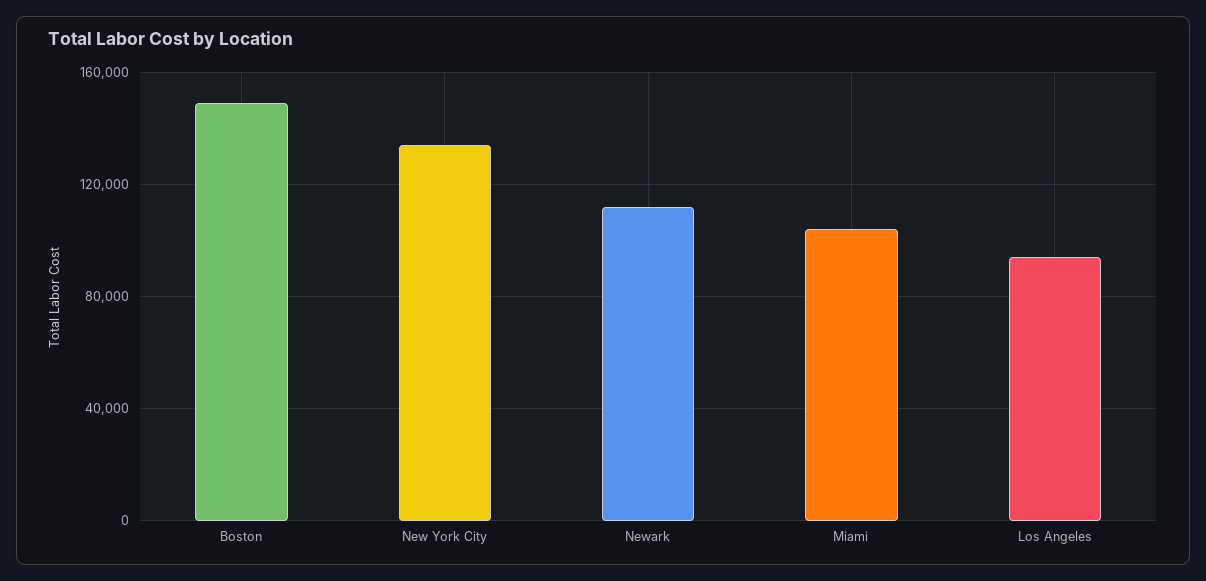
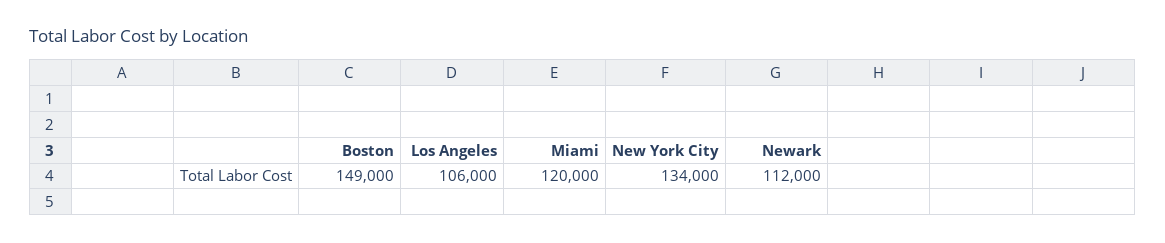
Miami: 105000 -> 120000
Los Angeles: 95000 -> 106000

